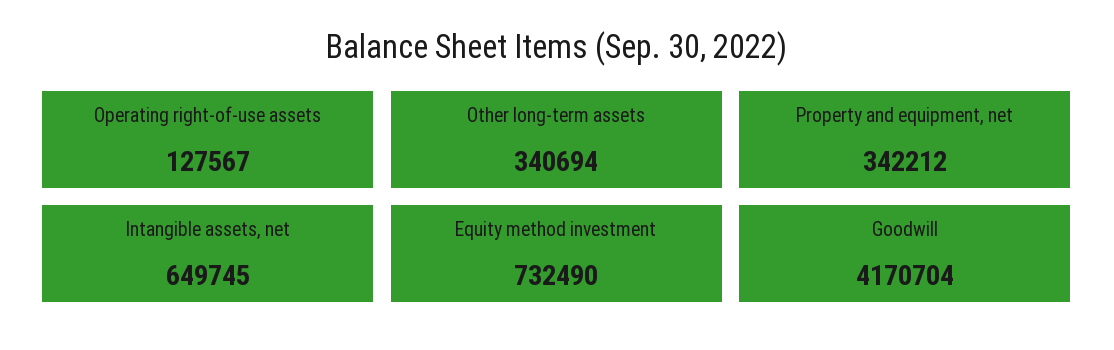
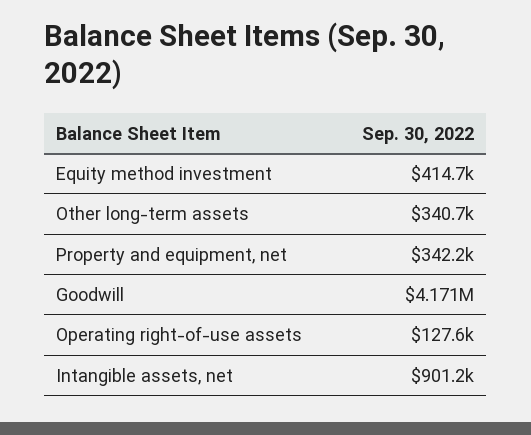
Intangible assets, net: 649745 -> 901200
Equity method investment: 732490 -> 414700

